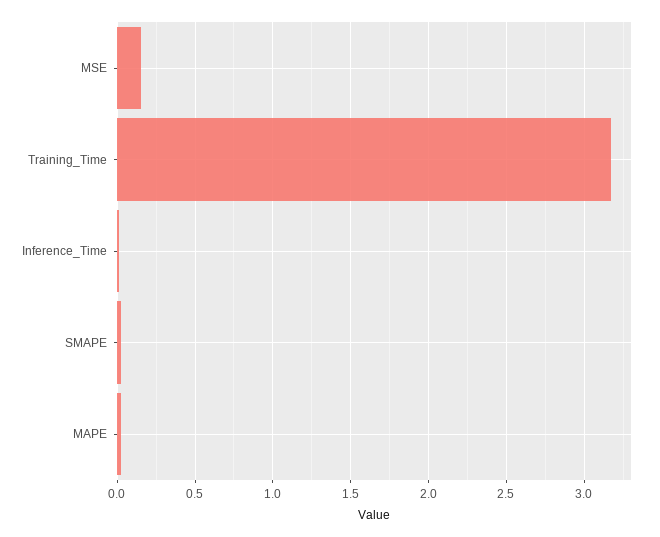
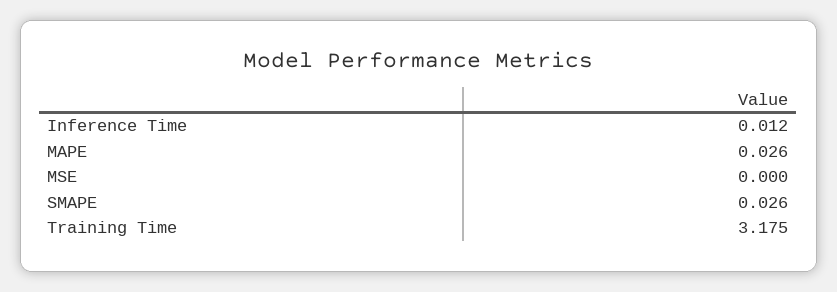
MSE: 0.15 -> 0

